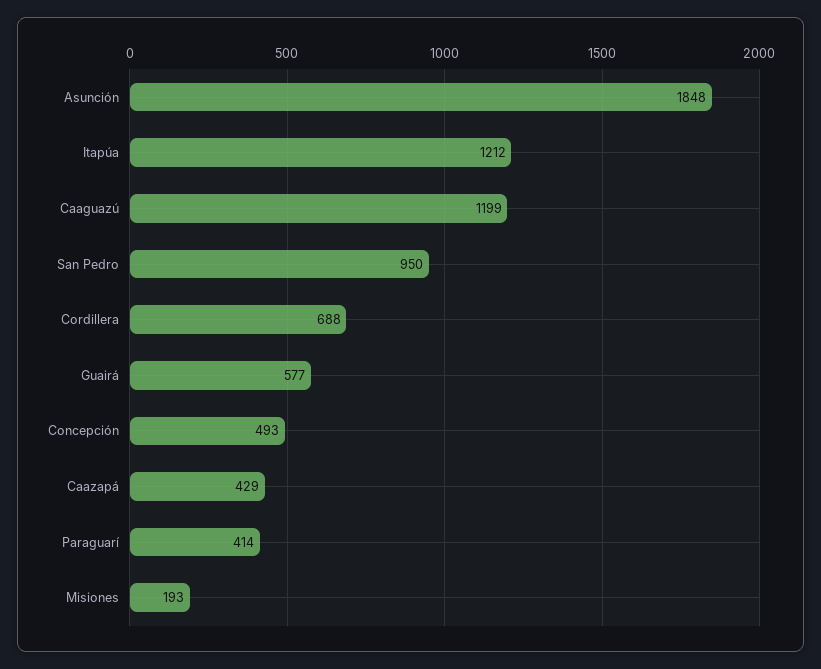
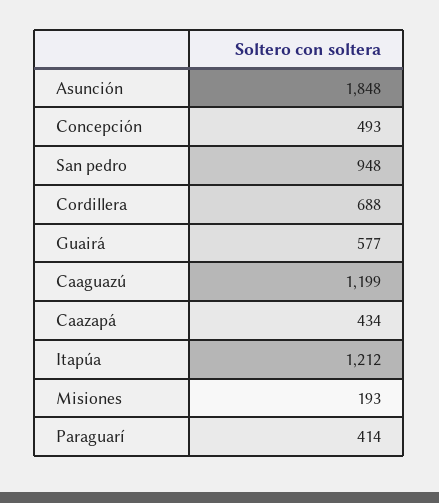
San Pedro: 950 -> 948
Caazapá: 429 -> 434

